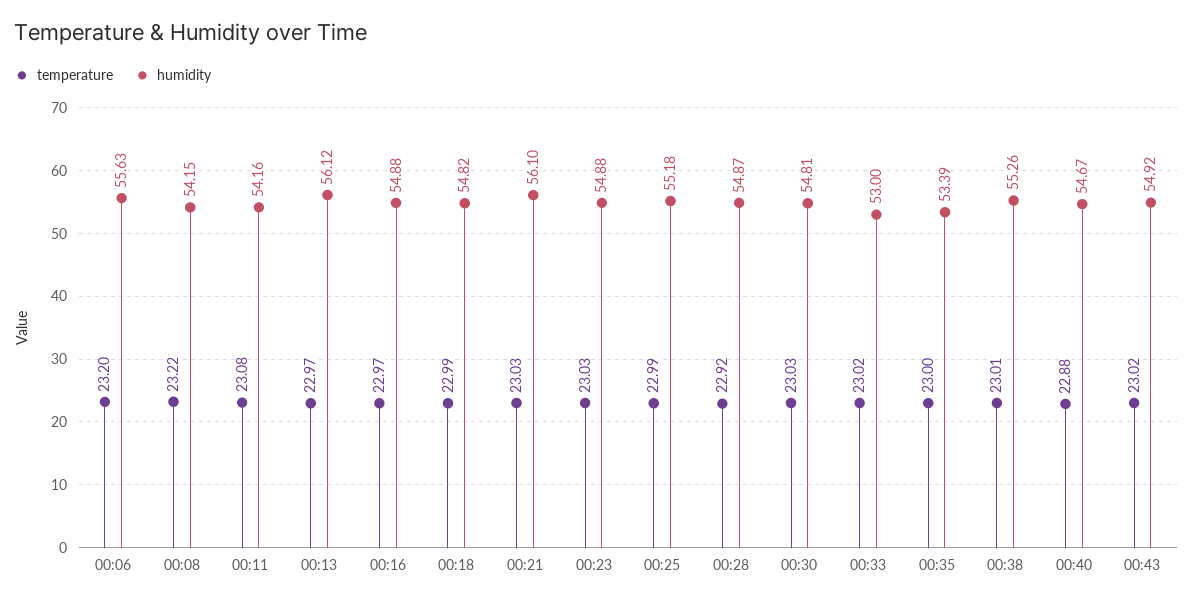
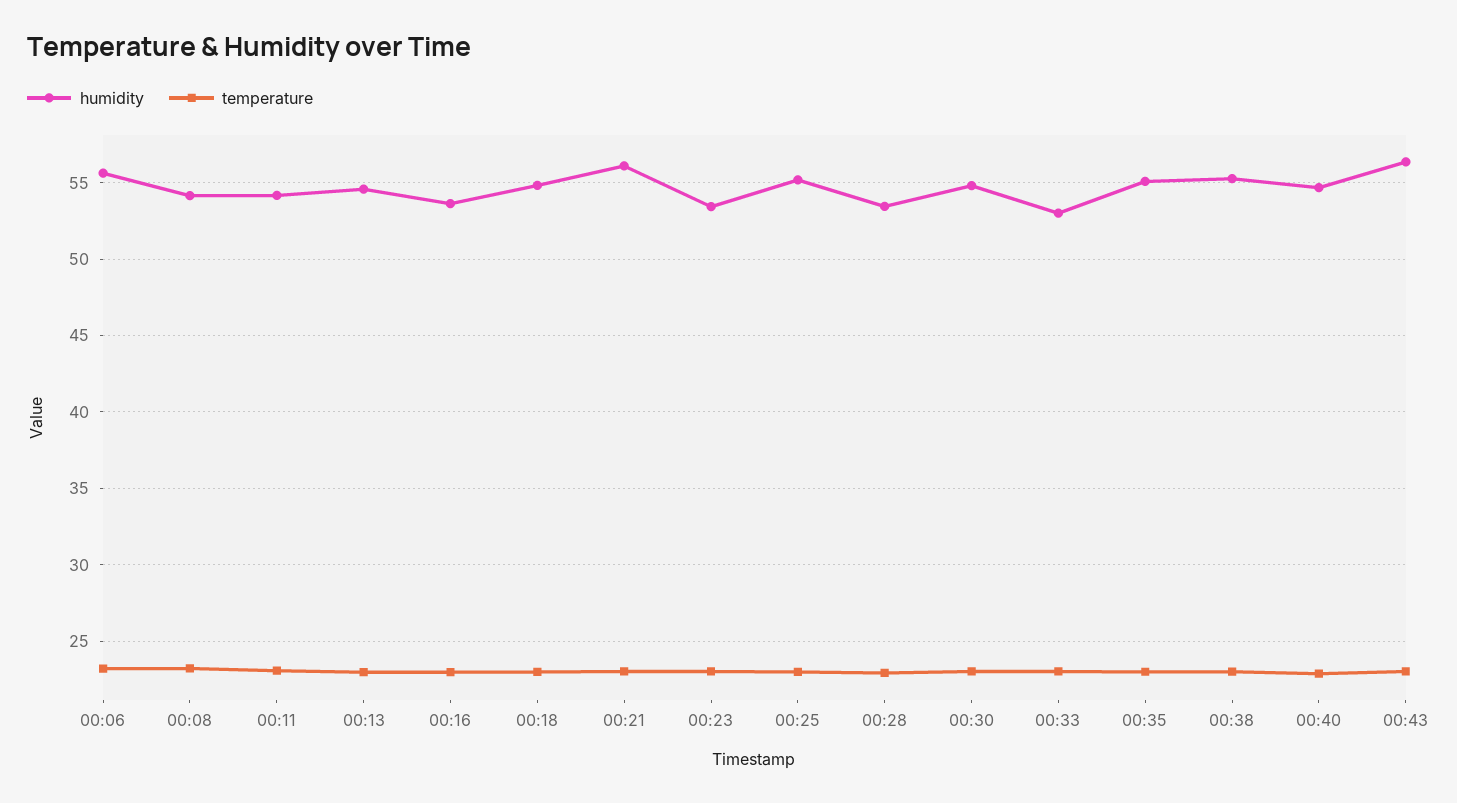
humidity, 00:13: 56.12 -> 54.5
humidity, 00:16: 54.88 -> 53.5
humidity, 00:23: 54.88 -> 53.5
humidity, 00:28: 54.87 -> 53.5
humidity, 00:35: 53.39 -> 55
humidity, 00:43: 54.92 -> 56.5

